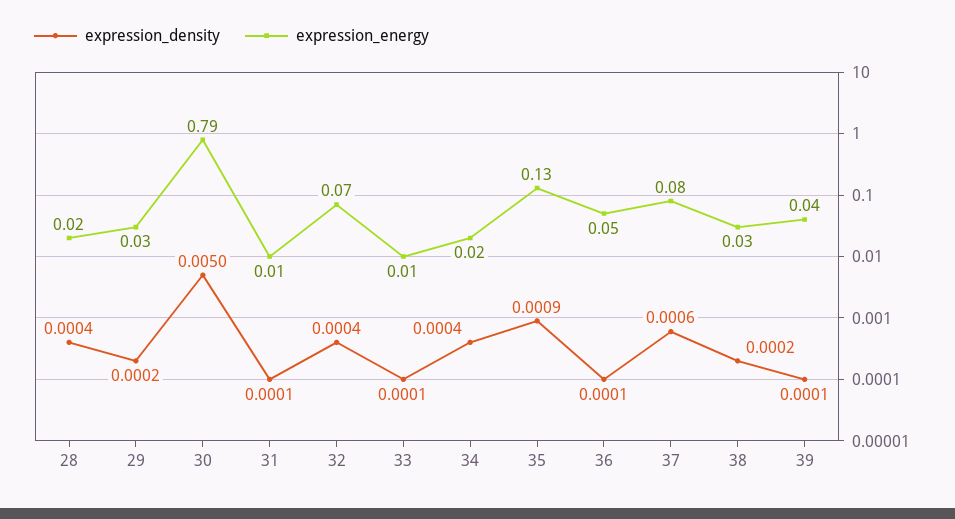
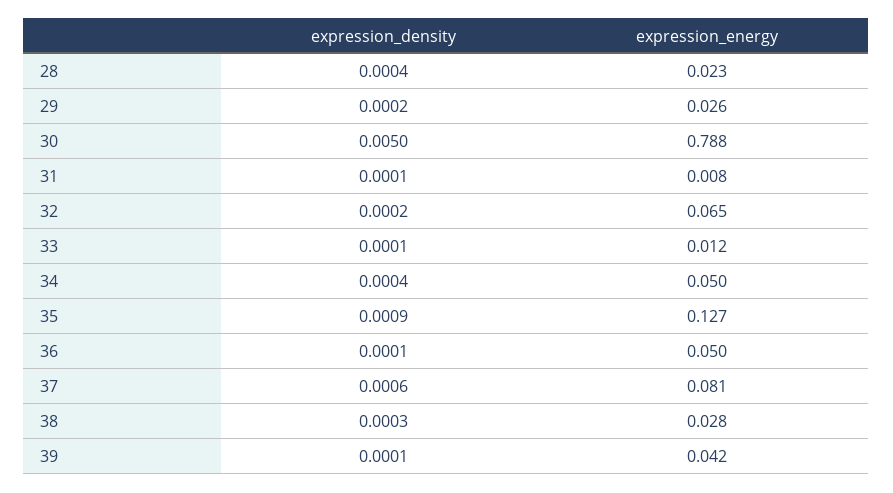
expression_density, 32: 0.0004 -> 0.0002
expression_energy, 34: 0.02 -> 0.05
expression_density, 38: 0.0002 -> 0.0003

